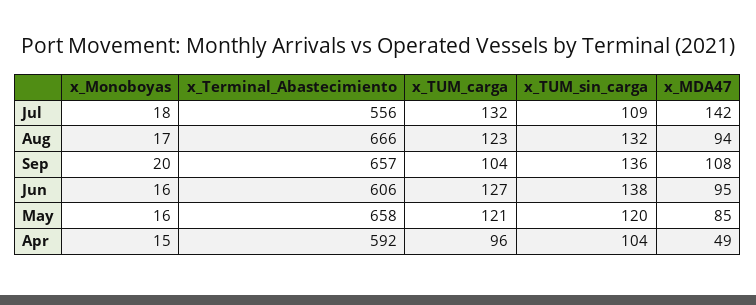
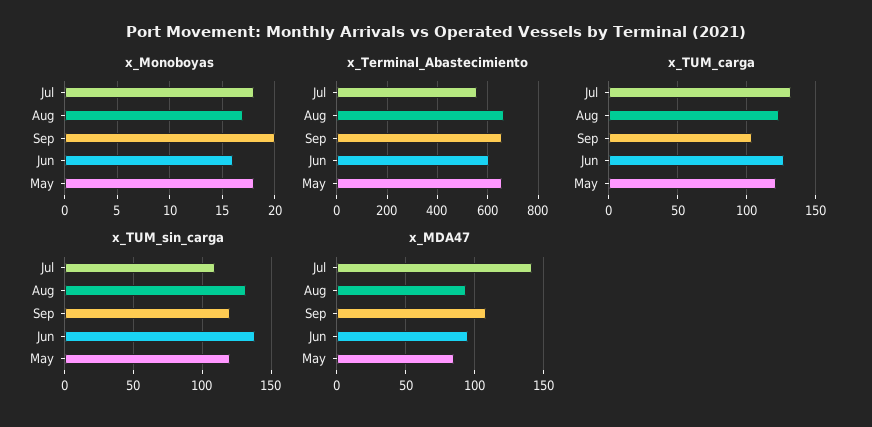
x_TUM_sin_carga, Sep: 136 -> 120
x_Monoboyas, May: 16 -> 18
x_Monoboyas, Apr: 15 -> none
x_Terminal_Abastecimiento, Apr: 592 -> none
x_TUM_carga, Apr: 96 -> none
x_TUM_sin_carga, Apr: 104 -> none
x_MDA47, Apr: 49 -> none

